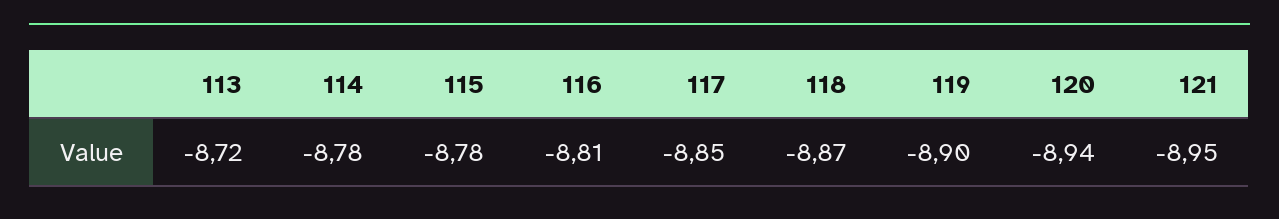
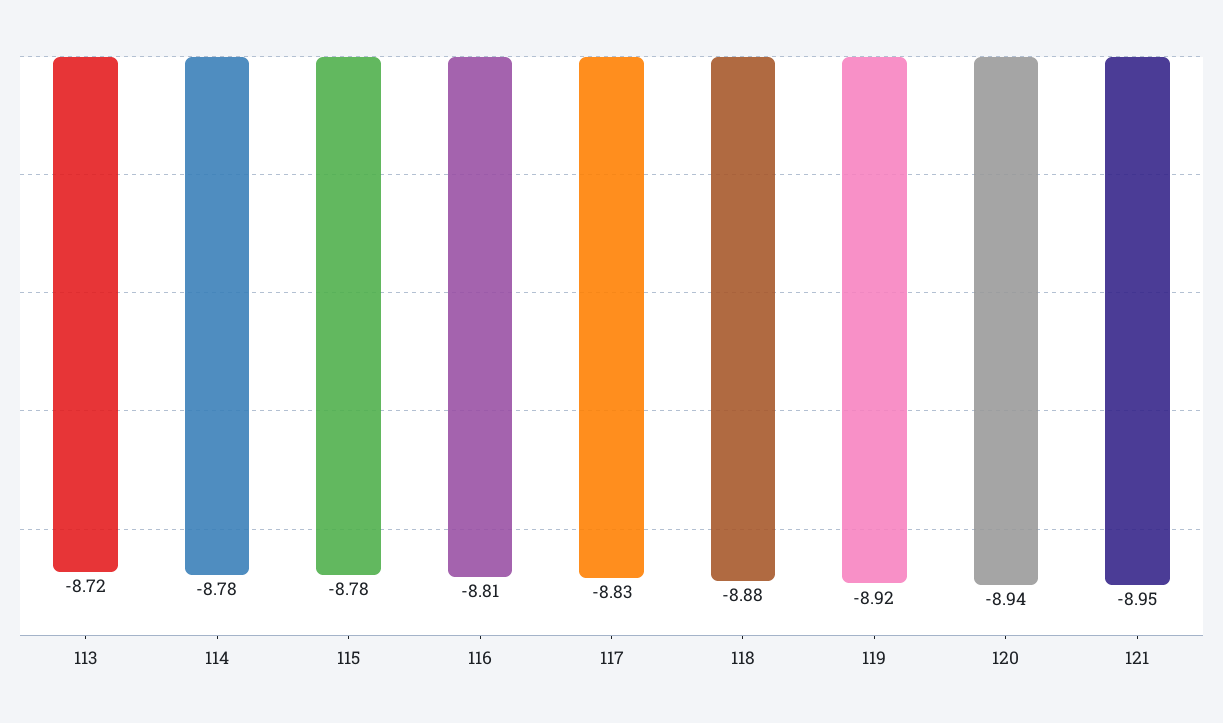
117: -8.85 -> -8.83
118: -8.87 -> -8.88
119: -8.9 -> -8.92

